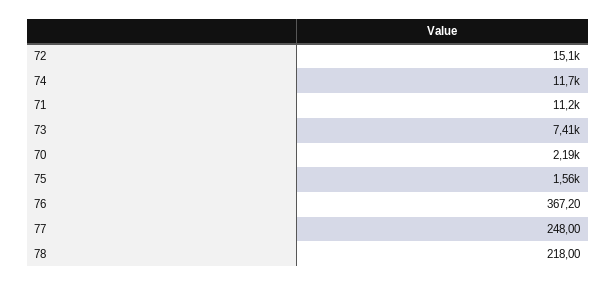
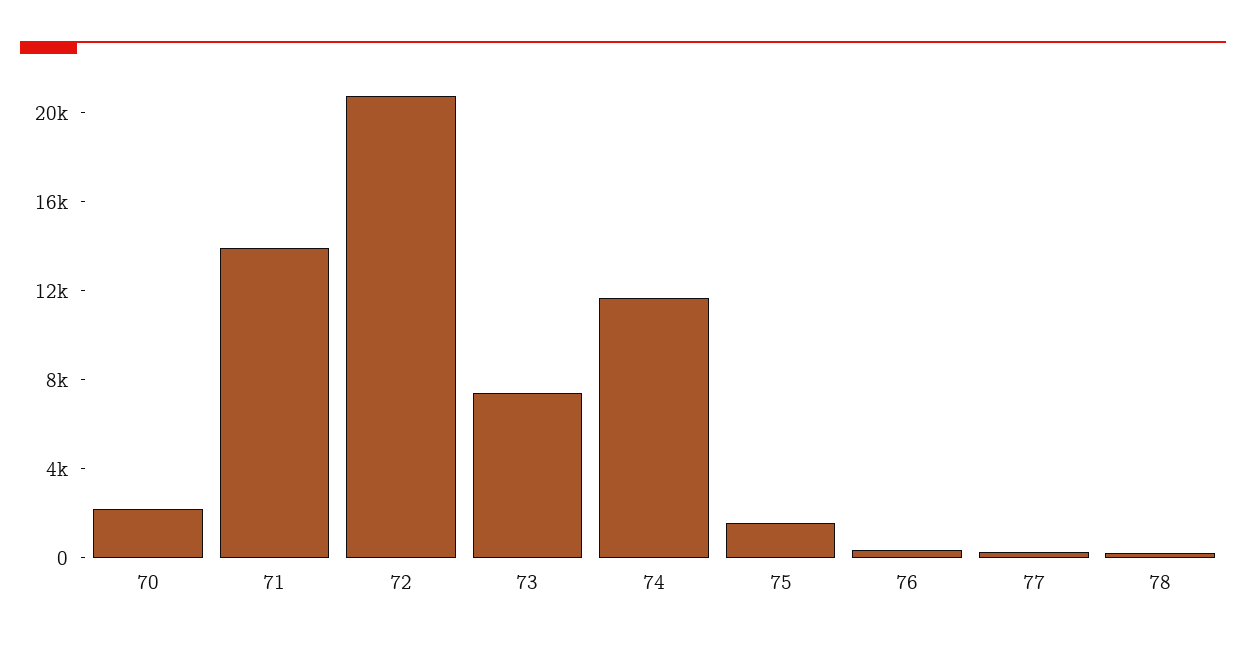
72: 15100 -> 21000
71: 11200 -> 14000

